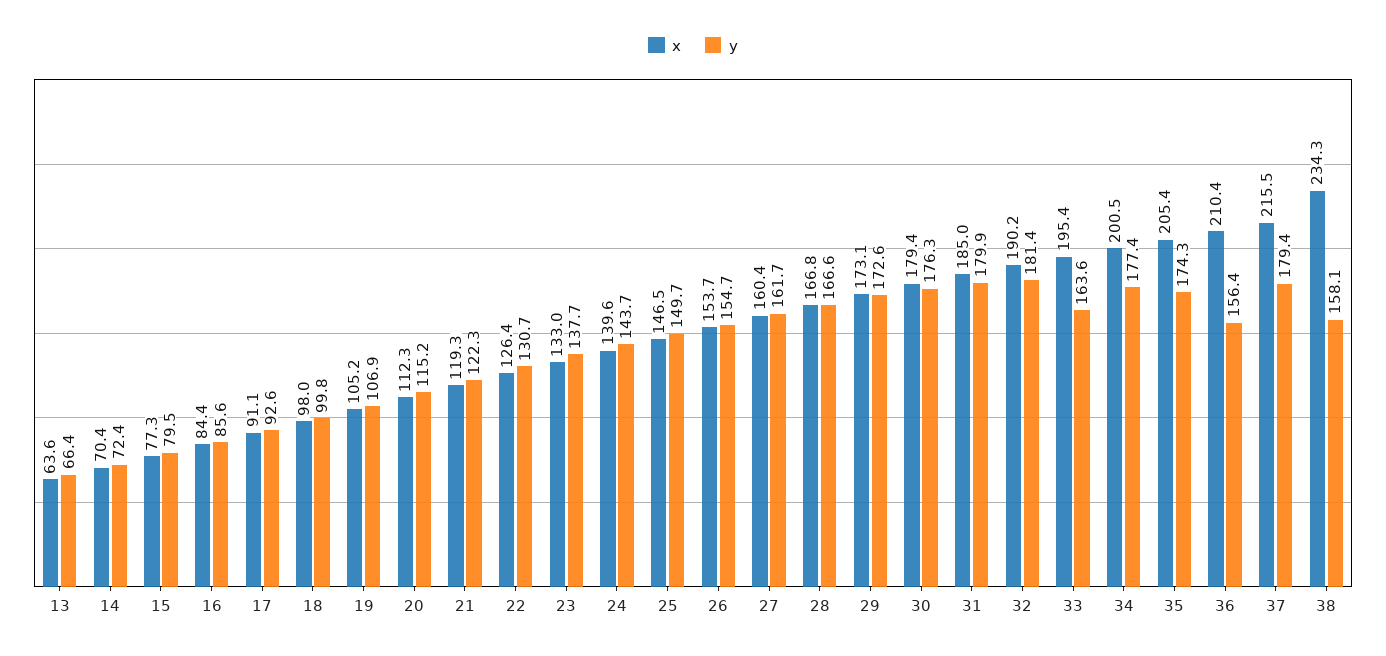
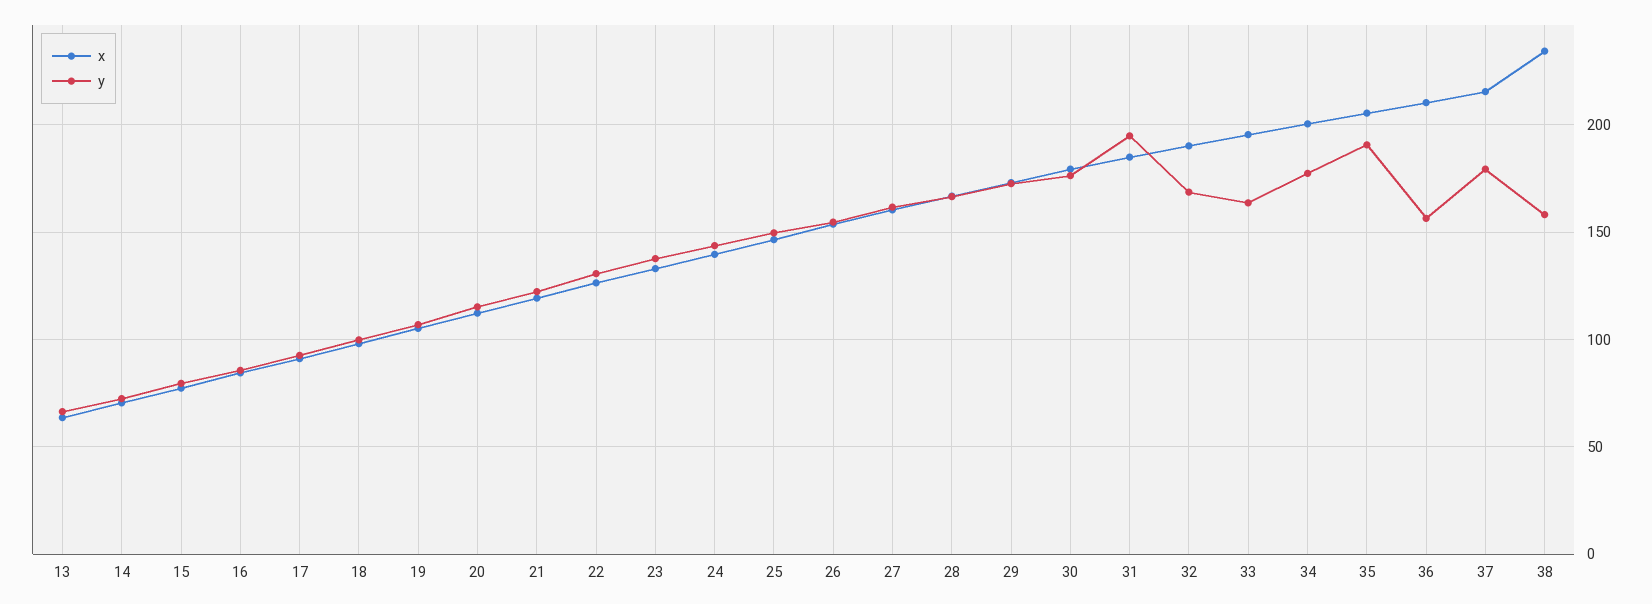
y, 31: 179.9 -> 195
y, 32: 181.4 -> 170
y, 35: 174.3 -> 190

